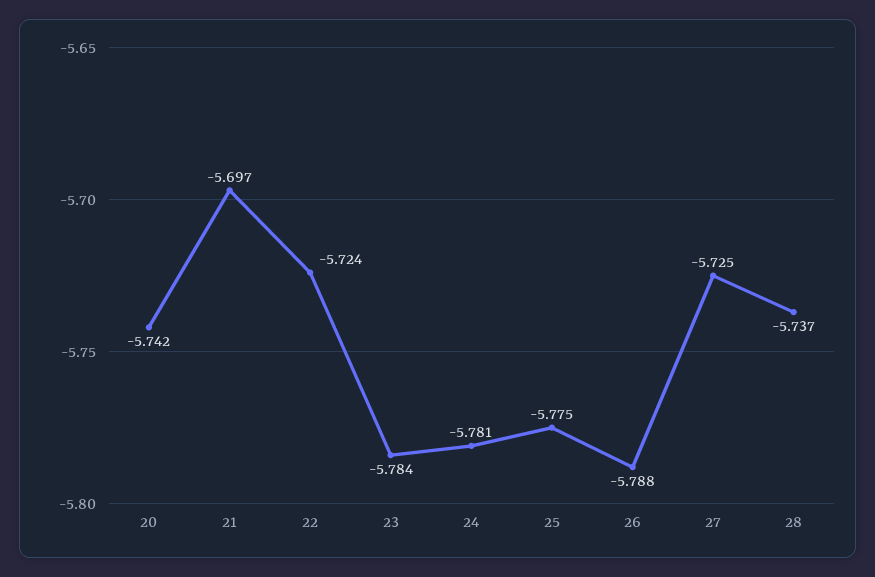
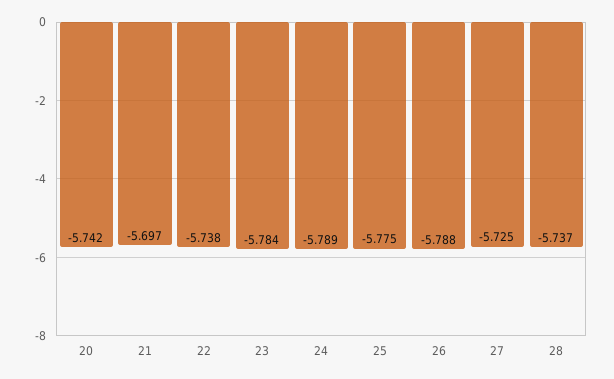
22: -5.724 -> -5.738
24: -5.781 -> -5.789

